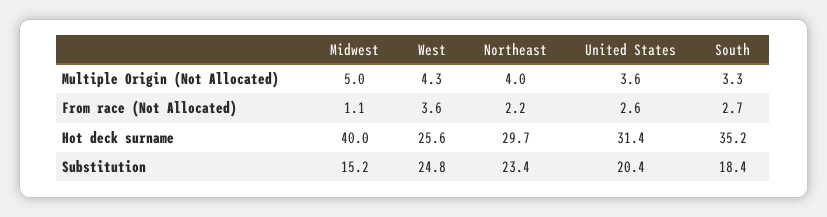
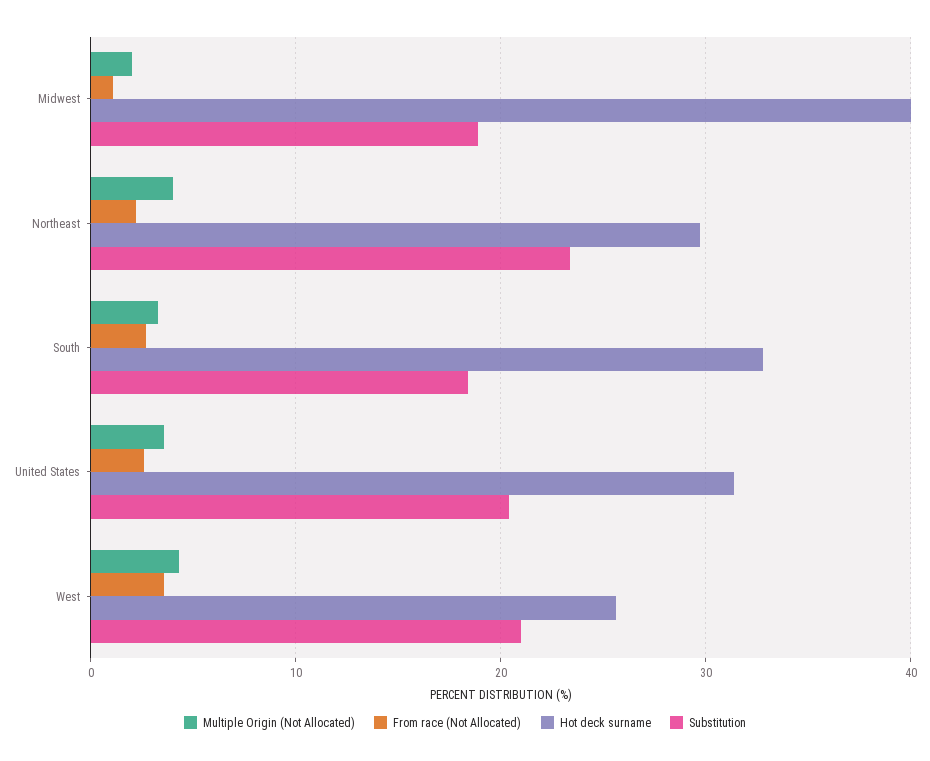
Multiple Origin (Not Allocated), Midwest: 5 -> 2
Hot deck surname, South: 35.2 -> 33
Substitution, Midwest: 15.2 -> 19
Substitution, West: 24.8 -> 21

